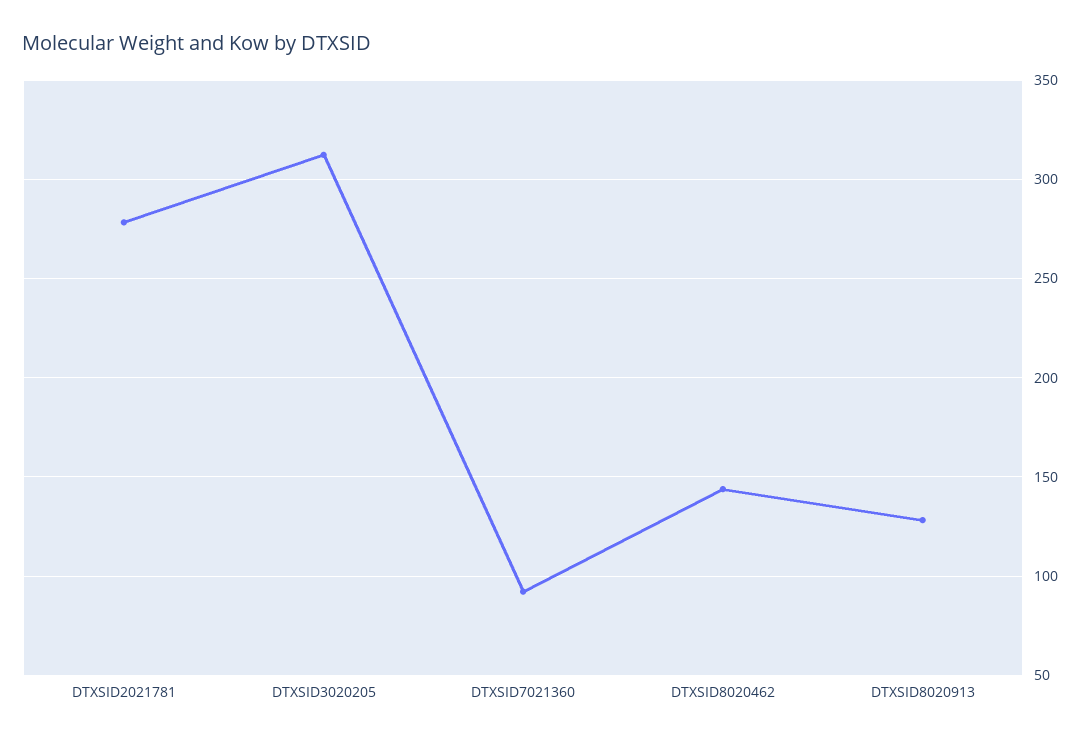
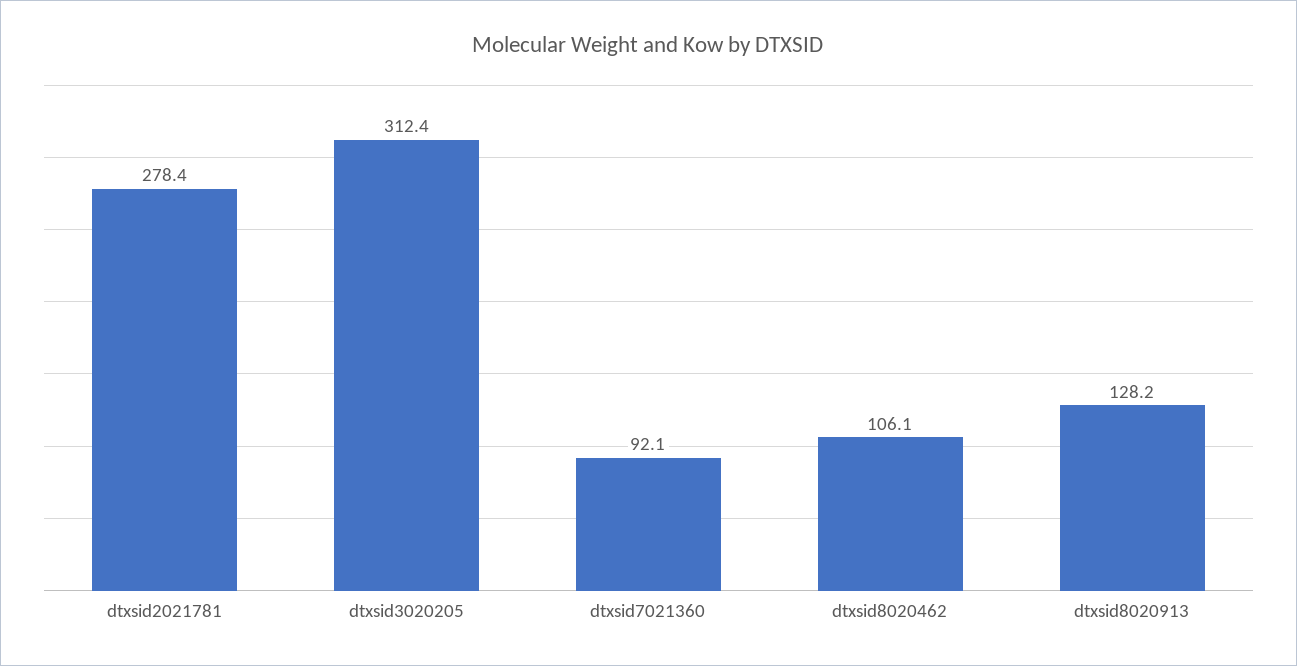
DTXSID8020462: 145 -> 106.1

